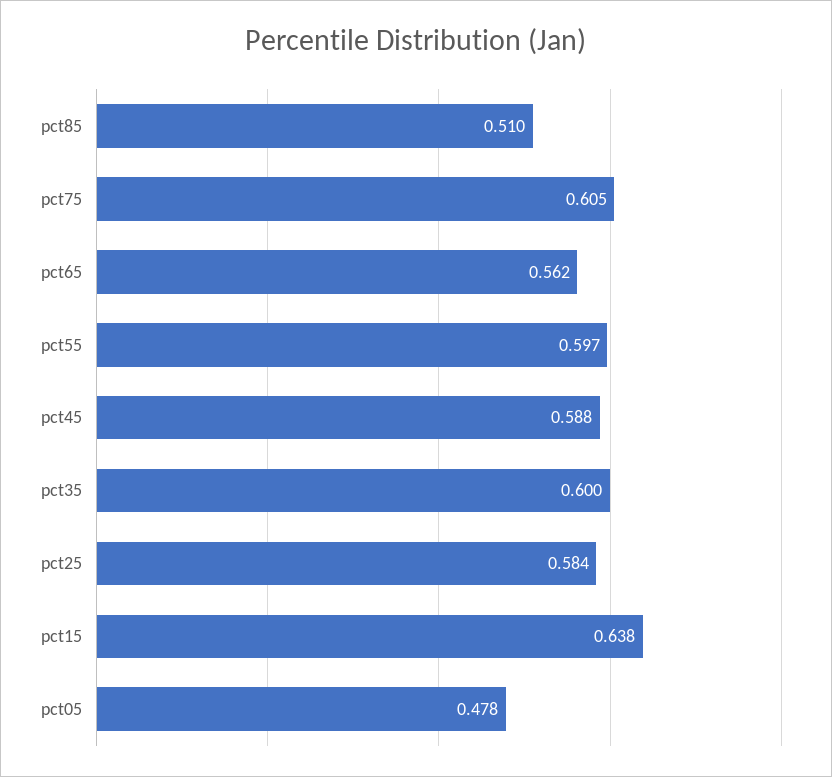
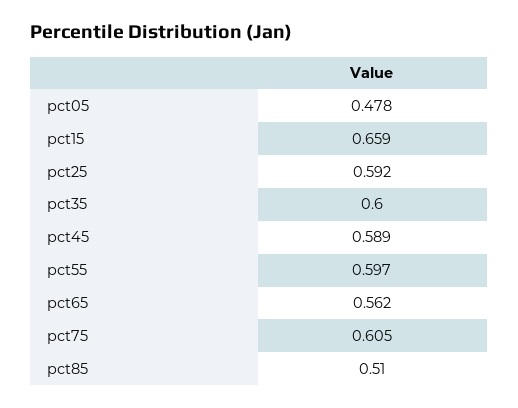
pct45: 0.588 -> 0.589
pct25: 0.584 -> 0.592
pct15: 0.638 -> 0.659

